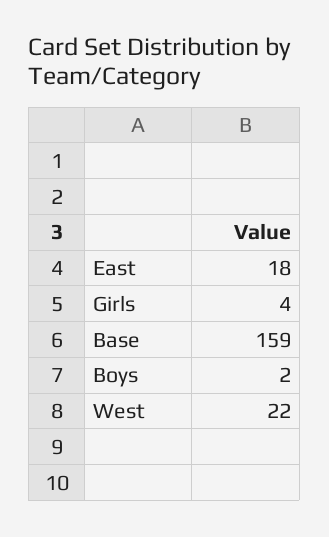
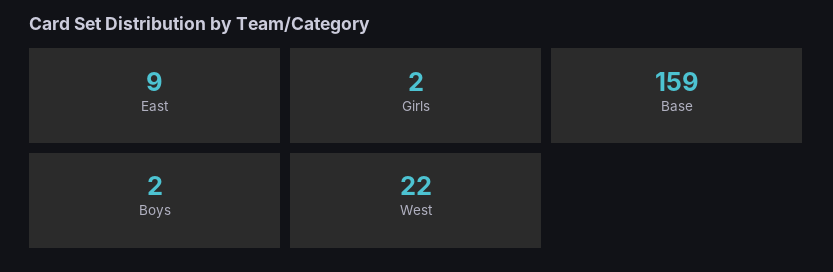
East: 18 -> 9
Girls: 4 -> 2

